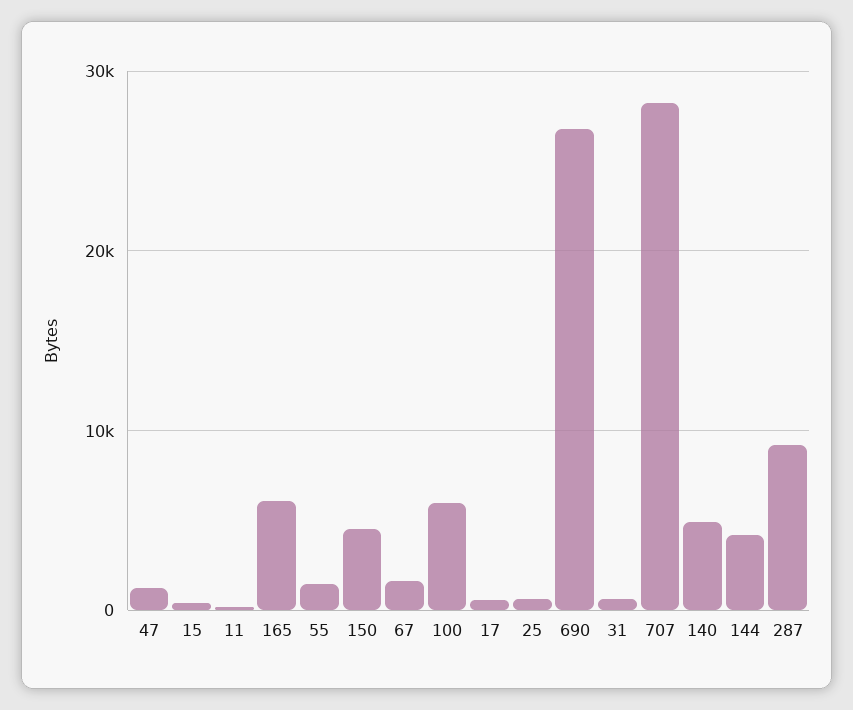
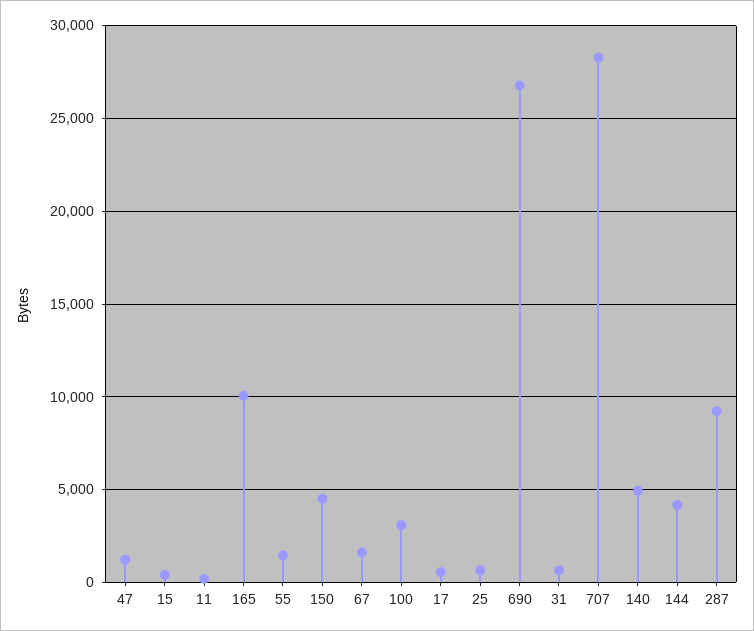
165: 6000 -> 10000
100: 6000 -> 3000

